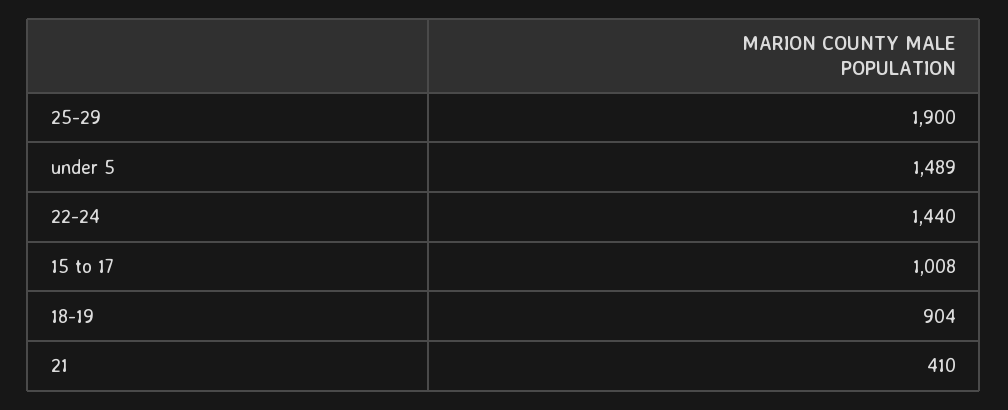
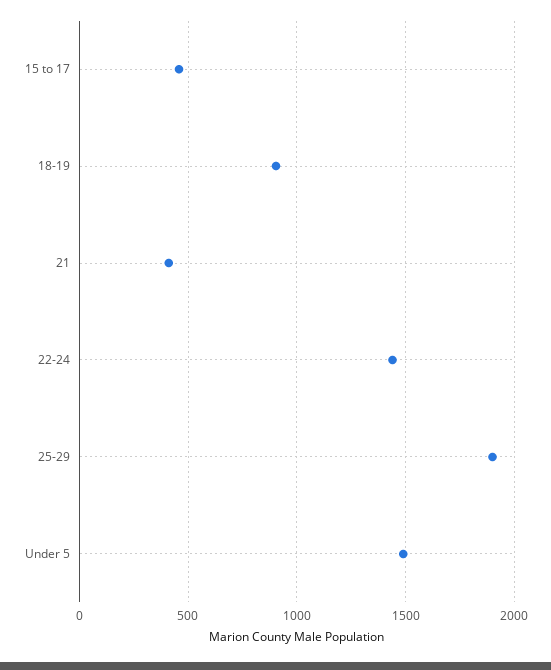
15 to 17: 1008 -> 450

